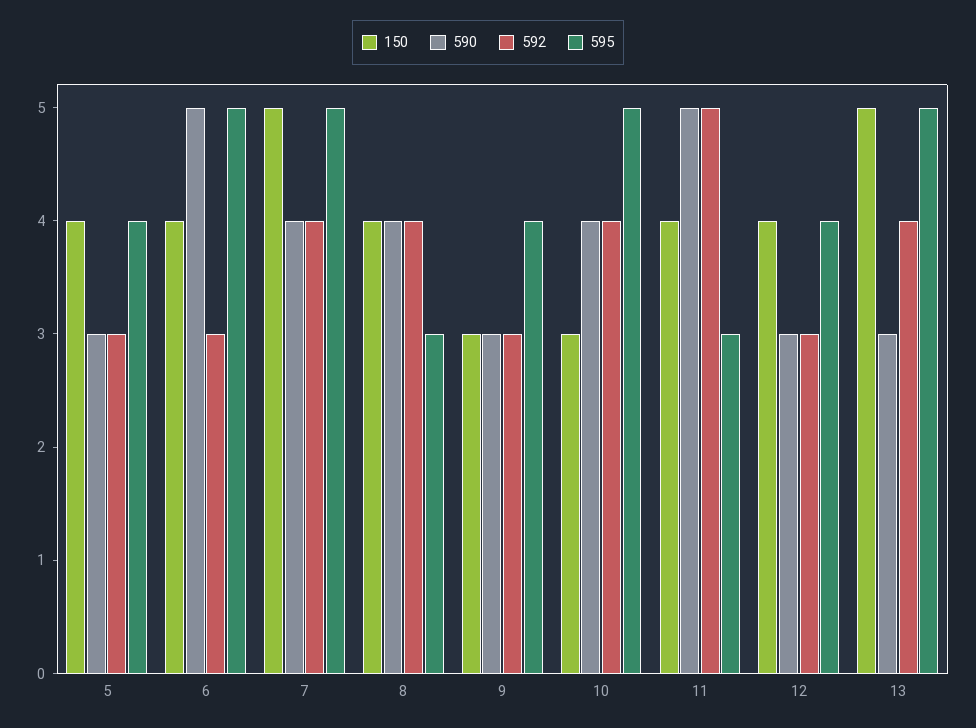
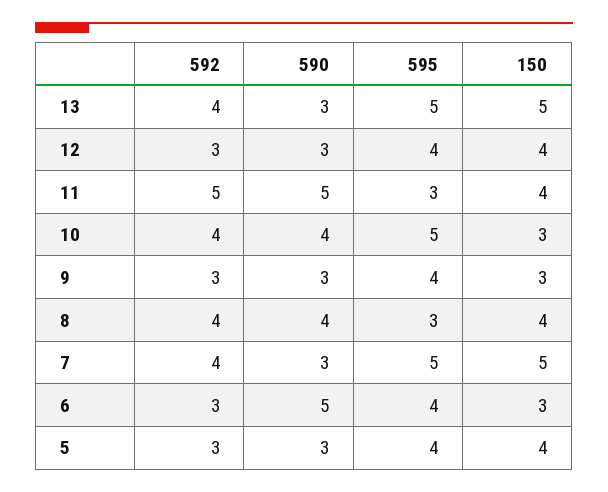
150, 6: 4 -> 3
595, 6: 5 -> 4
590, 7: 4 -> 3

